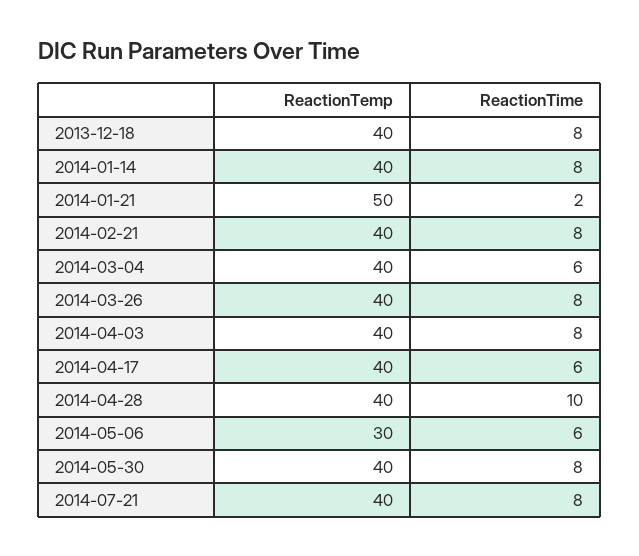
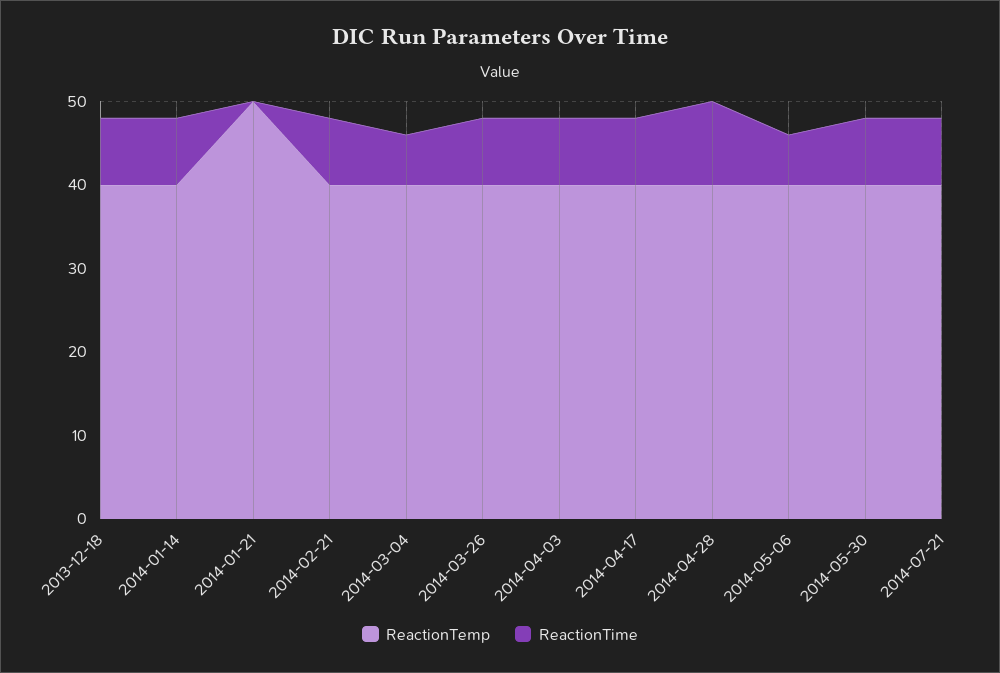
ReactionTime, 2014-01-21: 2 -> 0
ReactionTime, 2014-04-17: 6 -> 8
ReactionTemp, 2014-05-06: 30 -> 40

